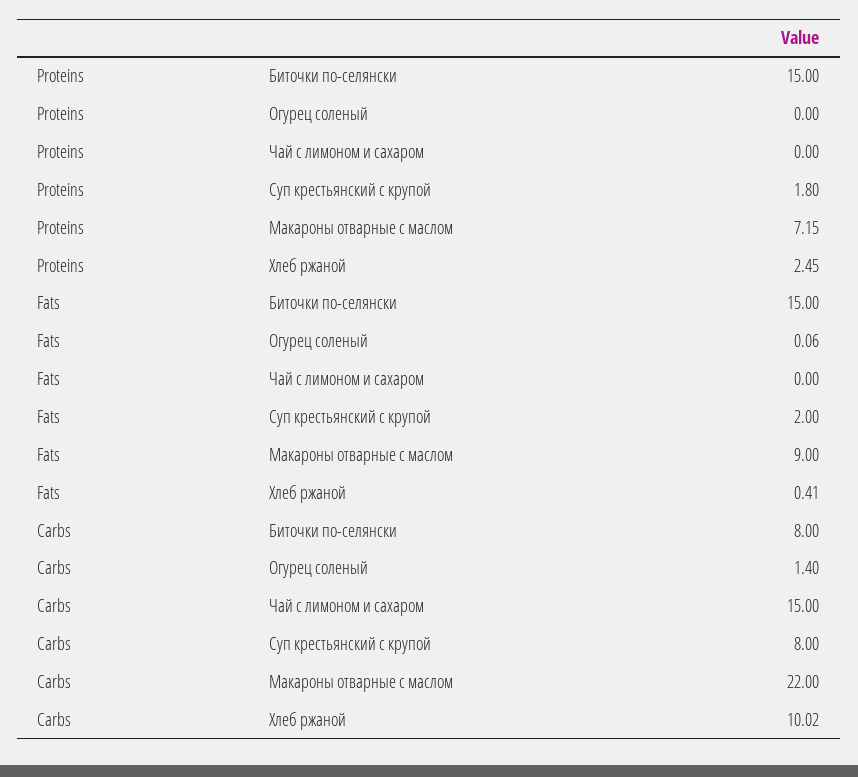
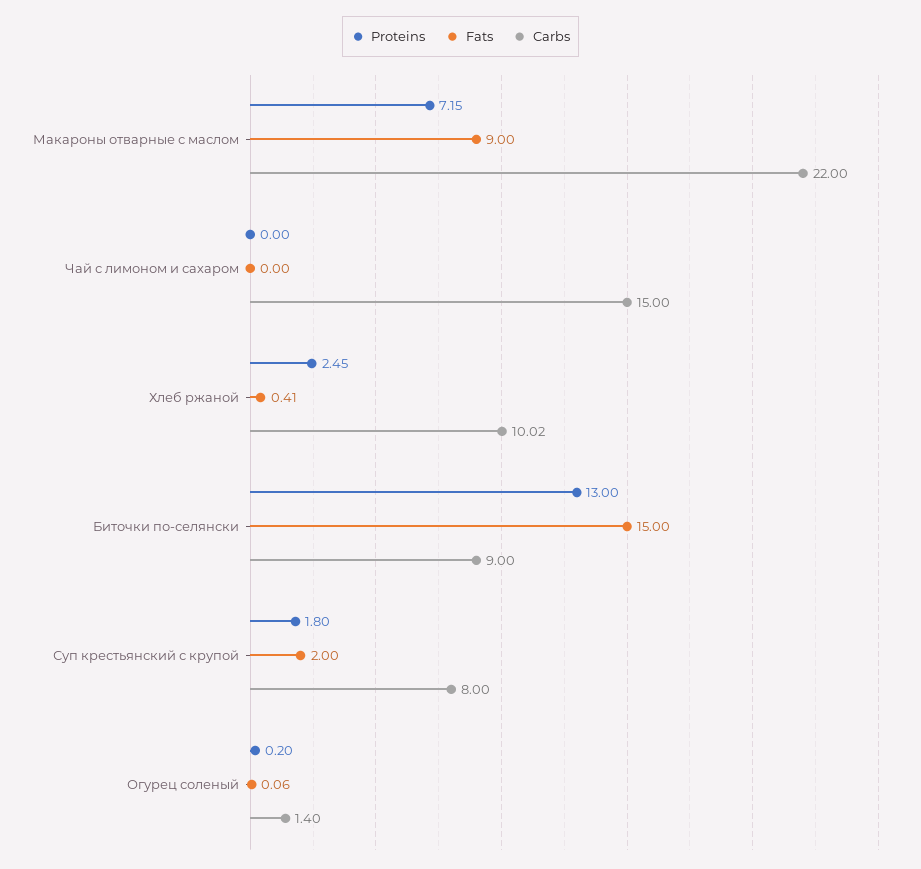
Proteins, Биточки по-селянски: 15 -> 13
Proteins, Огурец соленый: 0 -> 0.2
Carbs, Биточки по-селянски: 8 -> 9

